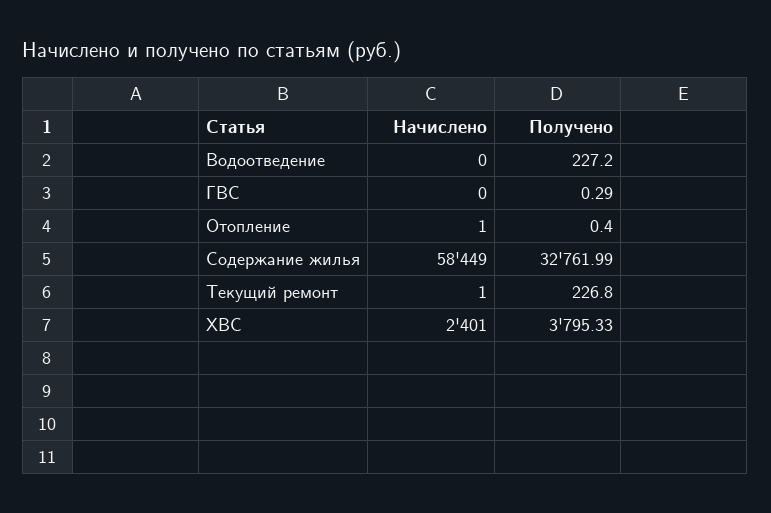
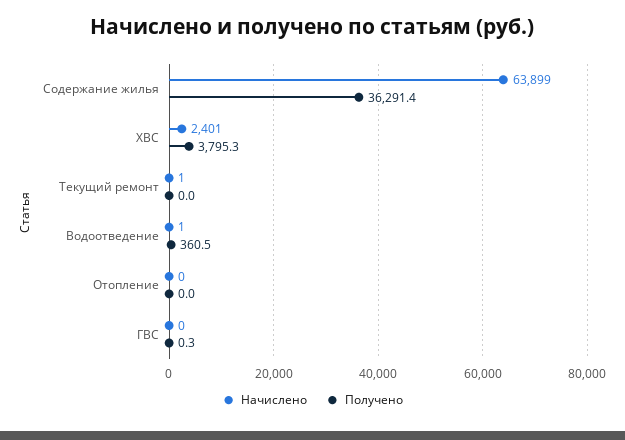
Начислено, Водоотведение: 0 -> 1
Получено, Водоотведение: 227.2 -> 360.5
Начислено, Отопление: 1 -> 0
Получено, Отопление: 0.4 -> 0
Начислено, Содержание жилья: 58449 -> 63899
Получено, Содержание жилья: 32761.99 -> 36291.4
Получено, Текущий ремонт: 226.8 -> 0

